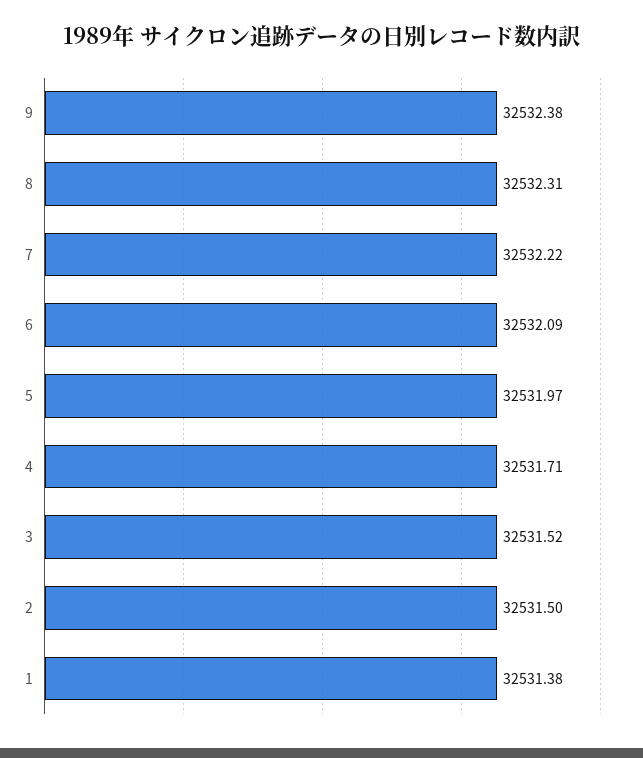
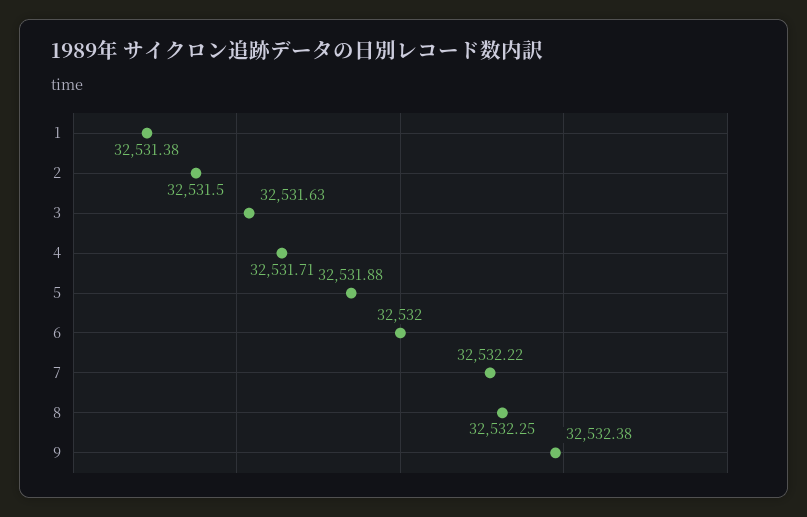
8: 32532.31 -> 32532.25
6: 32532.09 -> 32532
5: 32531.97 -> 32531.88
3: 32531.52 -> 32531.63

